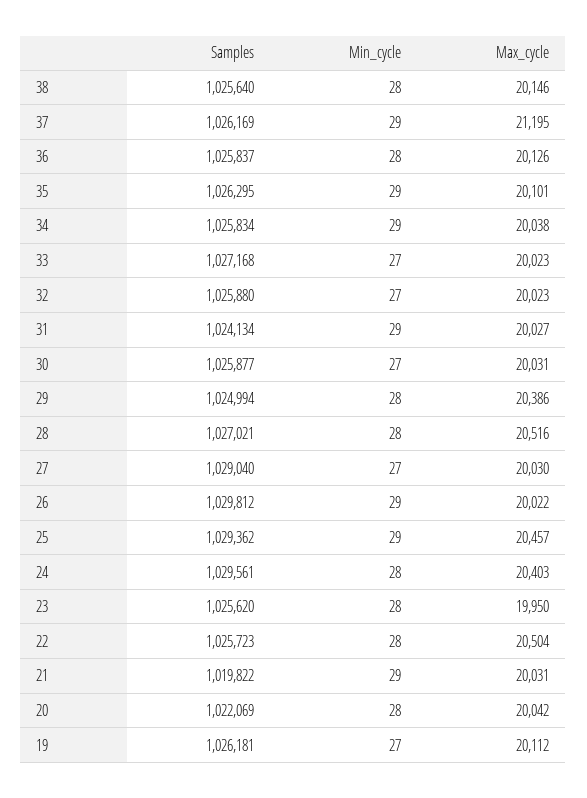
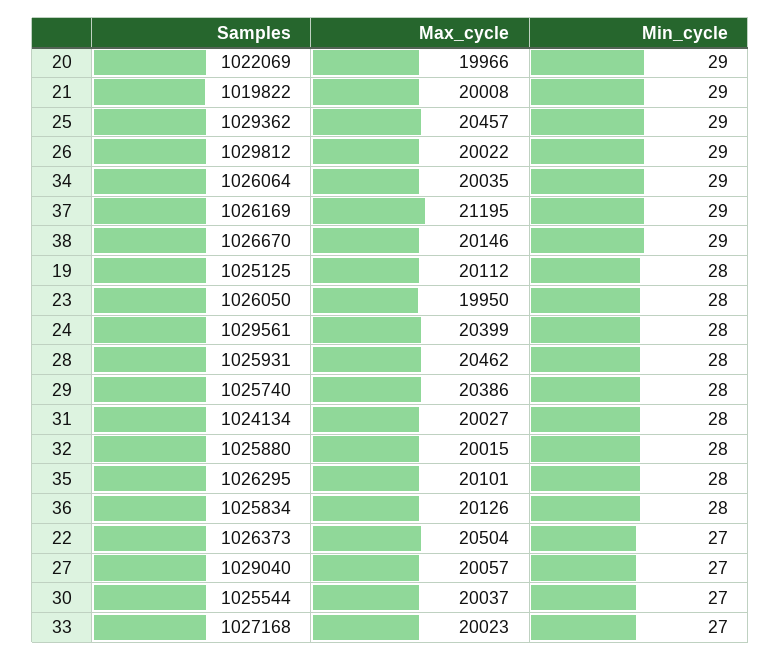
Samples, 38: 1025640 -> 1026670
Min_cycle, 38: 28 -> 29
Samples, 36: 1025837 -> 1025834
Min_cycle, 35: 29 -> 28
Samples, 34: 1025834 -> 1026064
Max_cycle, 34: 20038 -> 20035
Min_cycle, 32: 27 -> 28
Max_cycle, 32: 20023 -> 20015
Min_cycle, 31: 29 -> 28
Samples, 30: 1025877 -> 1025544
Max_cycle, 30: 20031 -> 20037
Samples, 29: 1024994 -> 1025740
Samples, 28: 1027021 -> 1025931
Max_cycle, 28: 20516 -> 20462
Max_cycle, 27: 20030 -> 20057
Max_cycle, 24: 20403 -> 20399
Samples, 23: 1025620 -> 1026050
Samples, 22: 1025723 -> 1026373
Min_cycle, 22: 28 -> 27
Max_cycle, 21: 20031 -> 20008
Min_cycle, 20: 28 -> 29
Max_cycle, 20: 20042 -> 19966
Samples, 19: 1026181 -> 1025125
Min_cycle, 19: 27 -> 28

